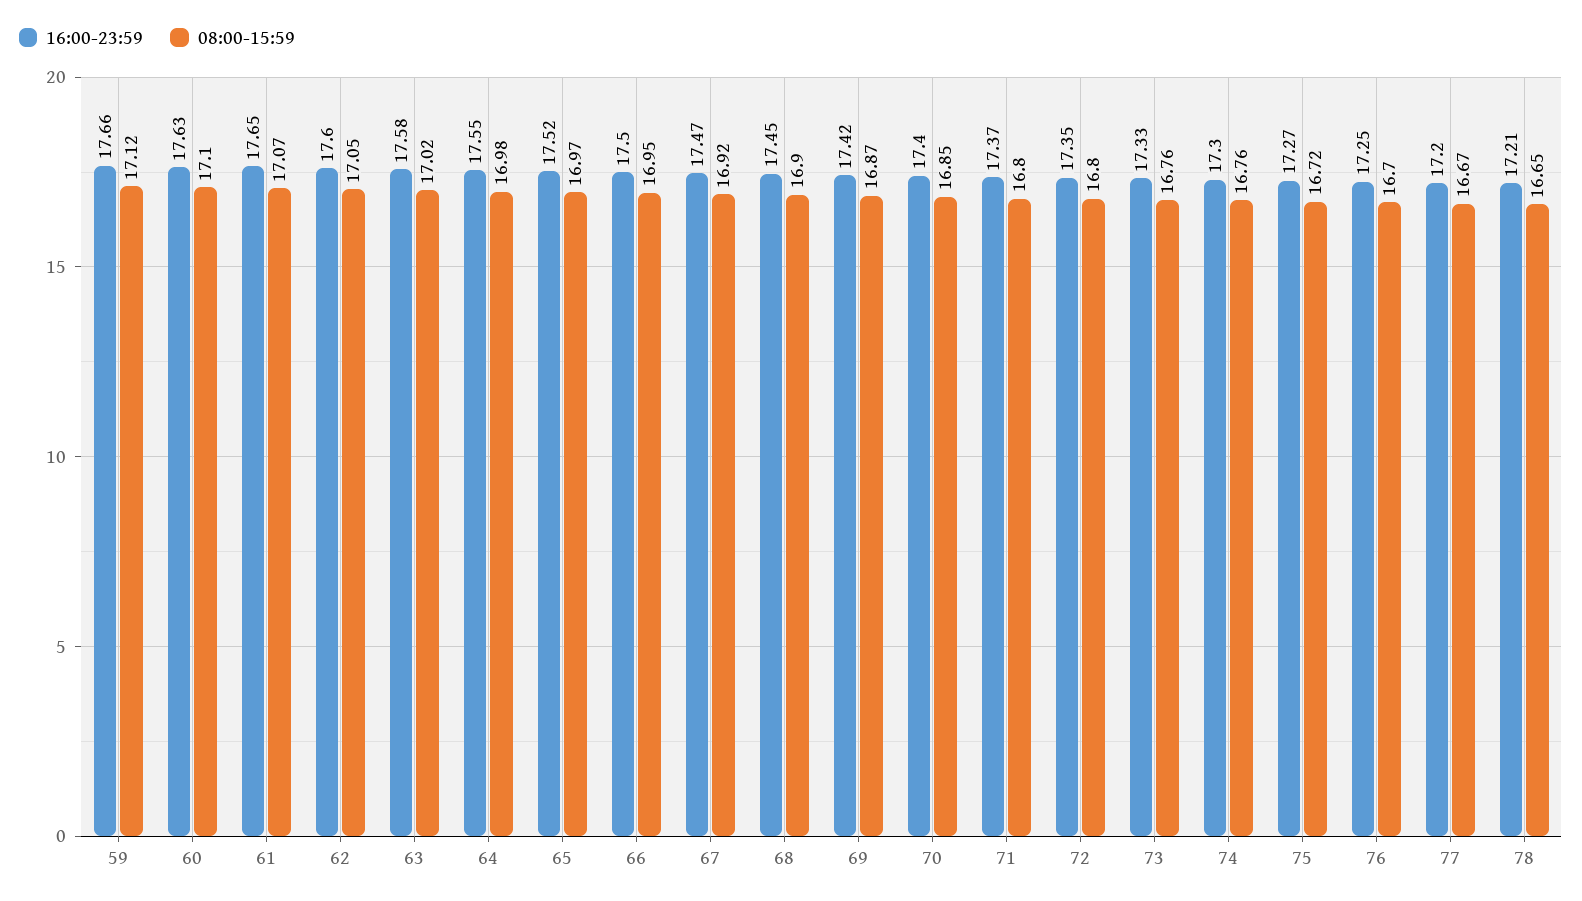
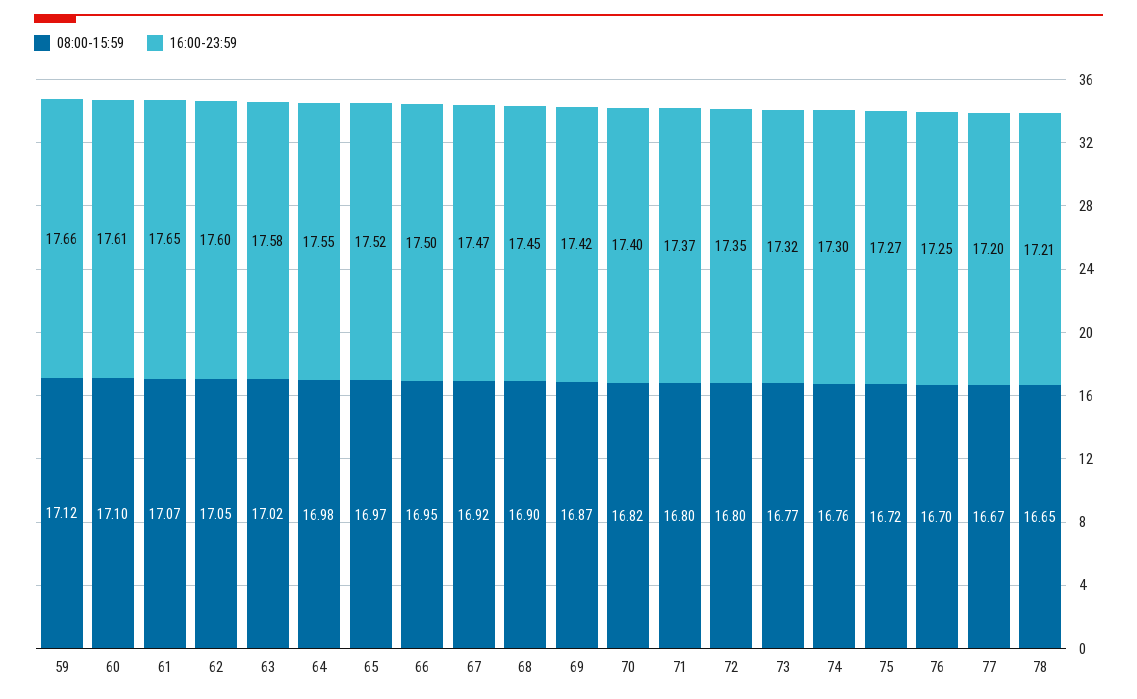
16:00-23:59, 60: 17.63 -> 17.61
08:00-15:59, 70: 16.85 -> 16.82
16:00-23:59, 73: 17.33 -> 17.32
08:00-15:59, 73: 16.76 -> 16.77

